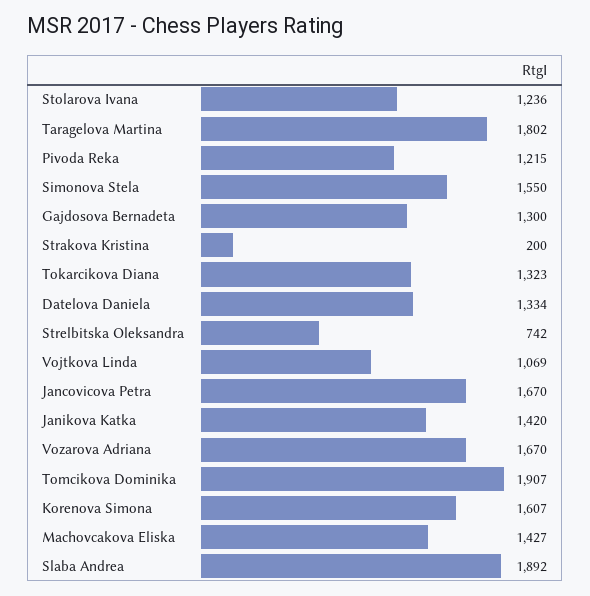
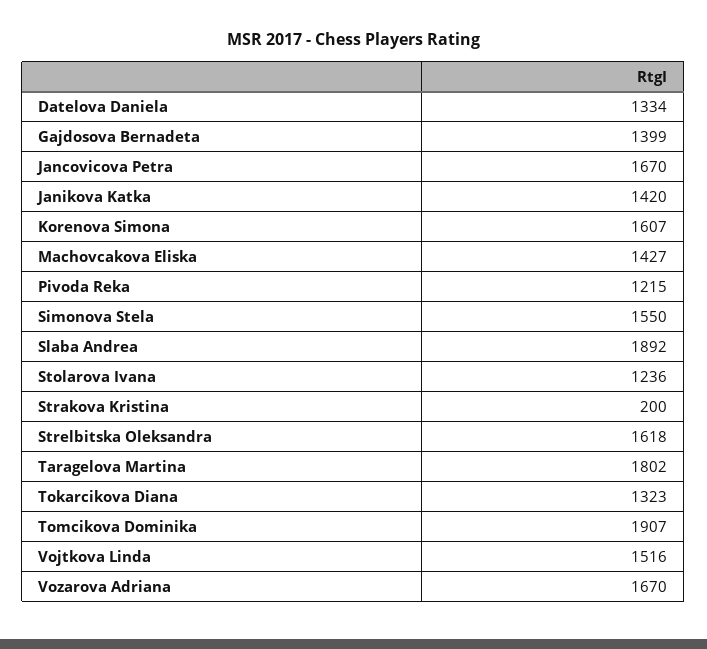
Gajdosova Bernadeta: 1300 -> 1399
Strelbitska Oleksandra: 742 -> 1618
Vojtkova Linda: 1069 -> 1516

